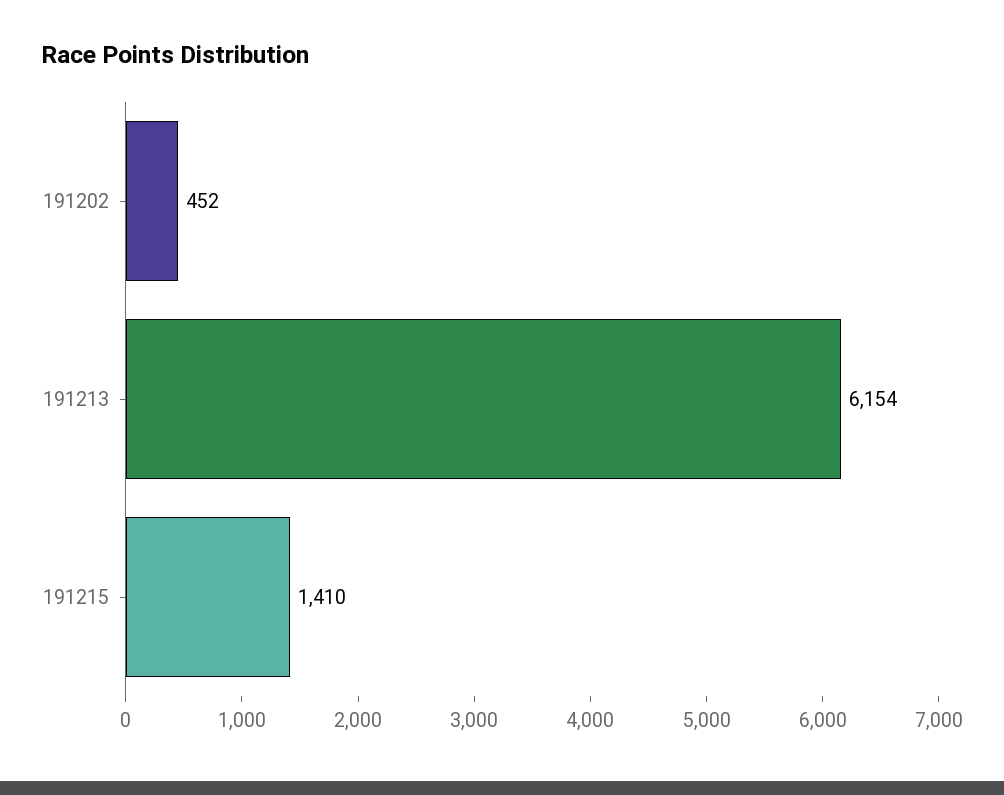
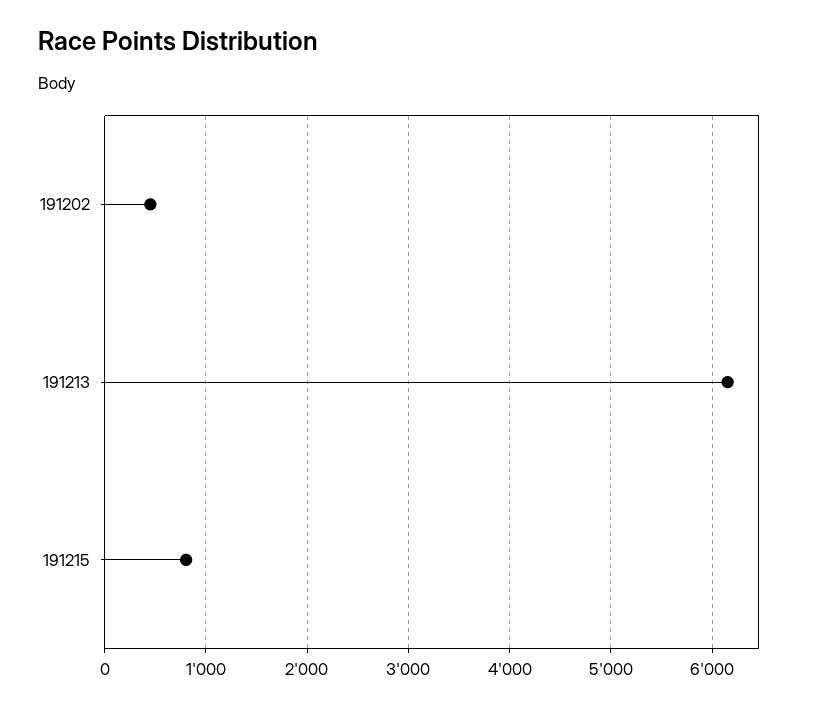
191215: 1410 -> 800

